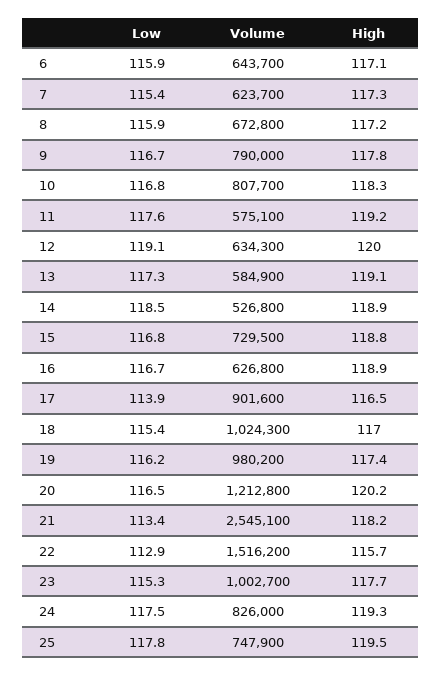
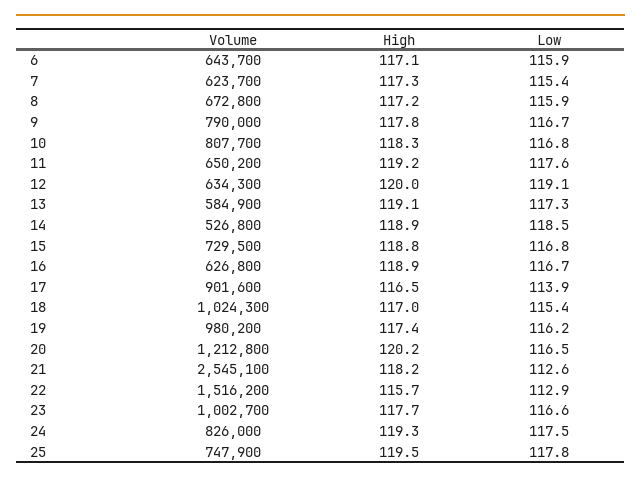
Volume, 11: 575100 -> 650200
Low, 21: 113.4 -> 112.6
Low, 23: 115.3 -> 116.6

